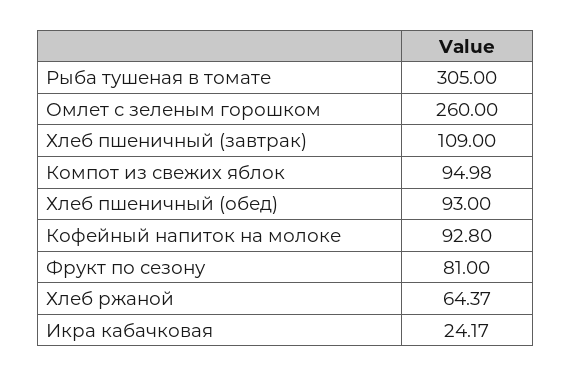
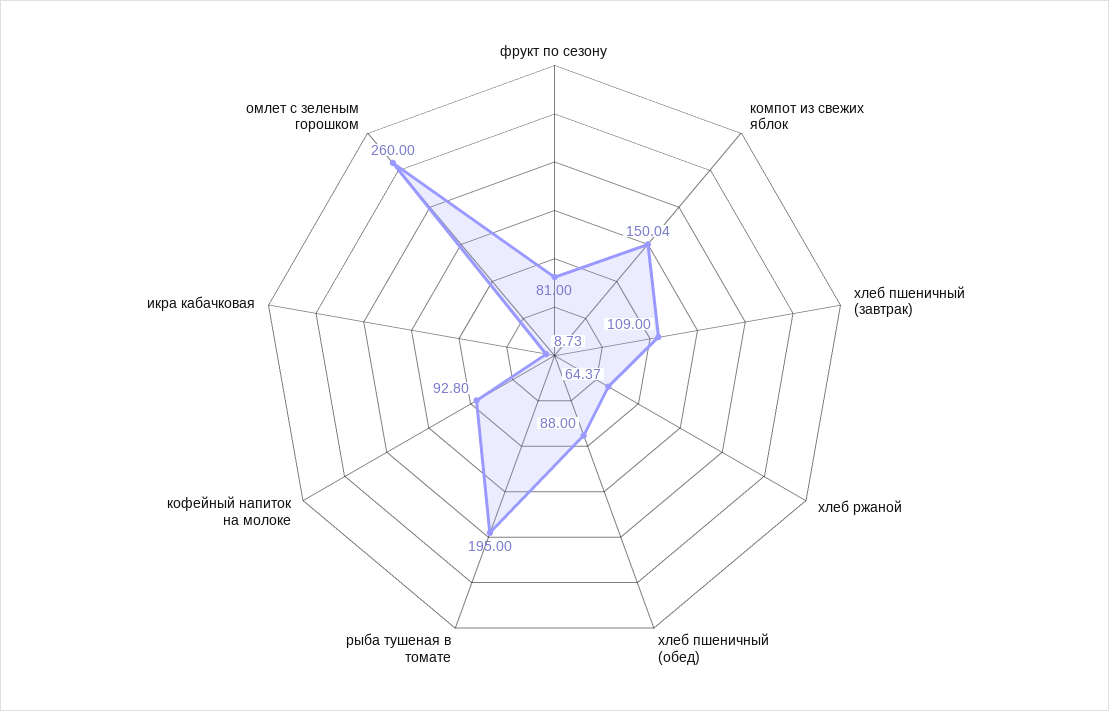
Рыба тушеная в томате: 305 -> 195
Компот из свежих яблок: 94.98 -> 150.04
Хлеб пшеничный (обед): 93 -> 88
Икра кабачковая: 24.17 -> 8.73

